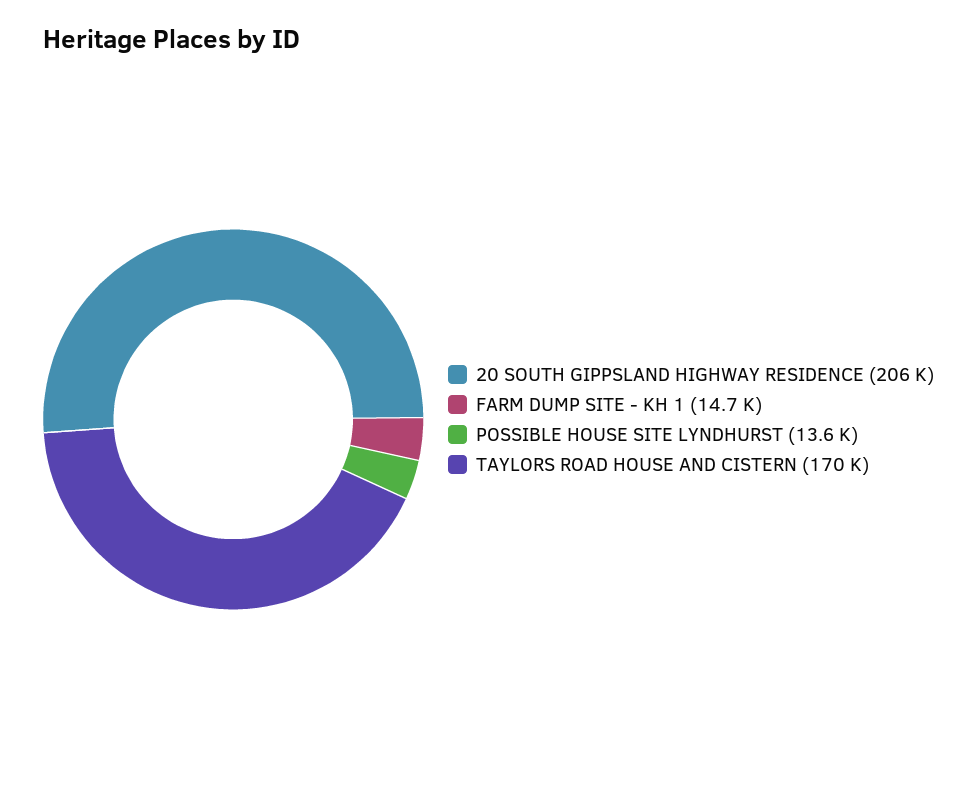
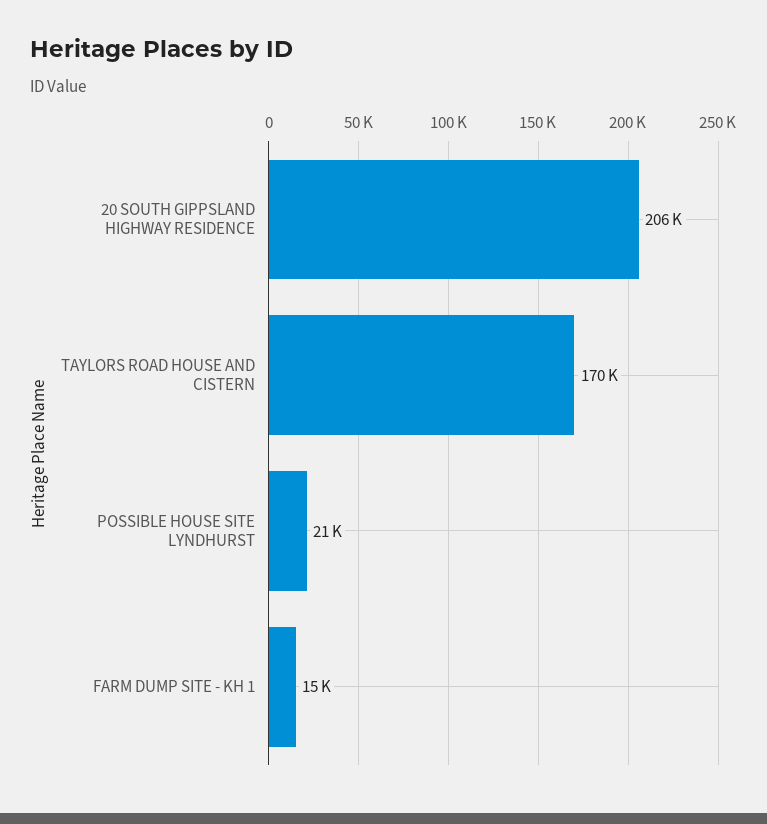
POSSIBLE HOUSE SITE LYNDHURST: 13600 -> 21000

